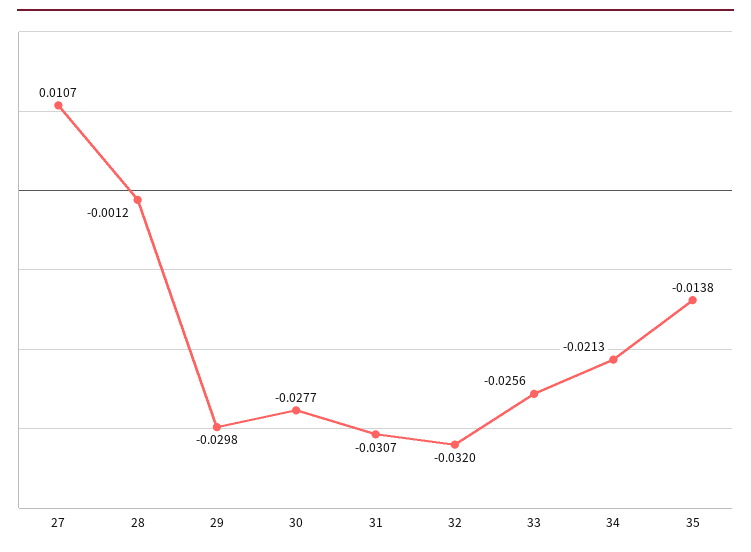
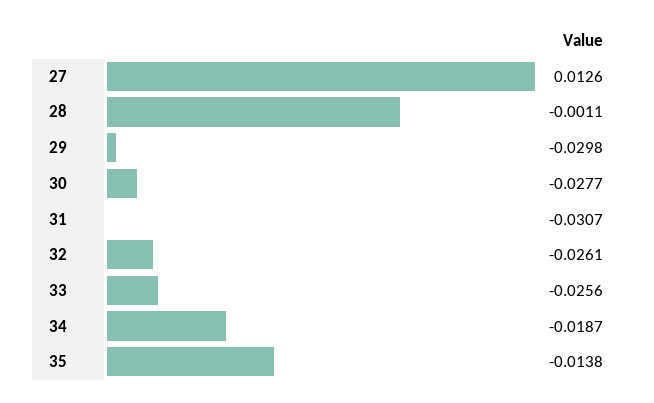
27: 0.0107 -> 0.0126
28: -0.0012 -> -0.0011
32: -0.032 -> -0.0261
34: -0.0213 -> -0.0187

